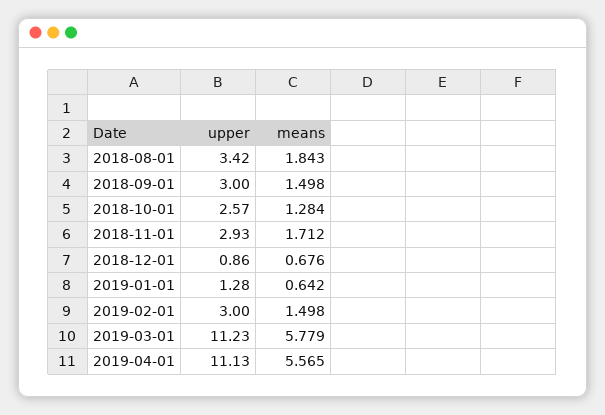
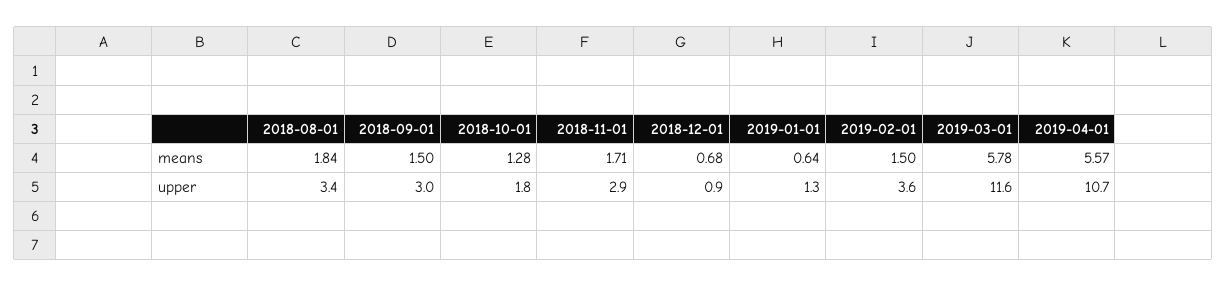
upper, 2018-10-01: 2.57 -> 1.8
upper, 2019-02-01: 3 -> 3.6
upper, 2019-03-01: 11.23 -> 11.6
upper, 2019-04-01: 11.13 -> 10.7

